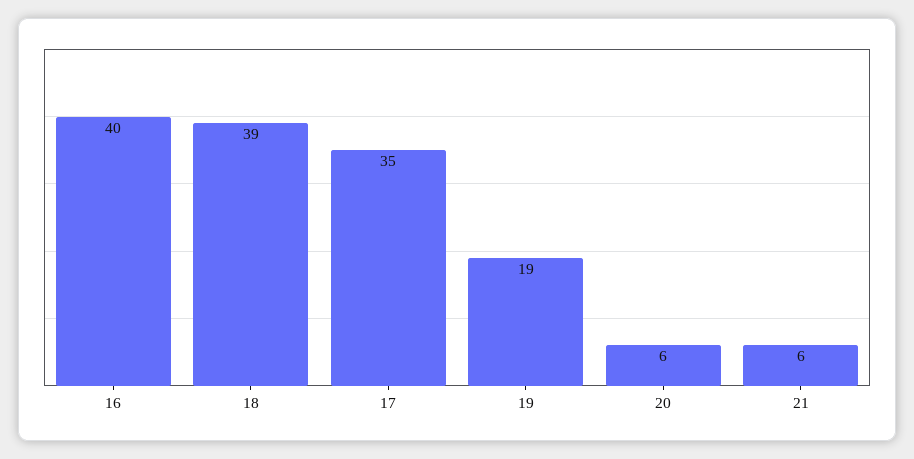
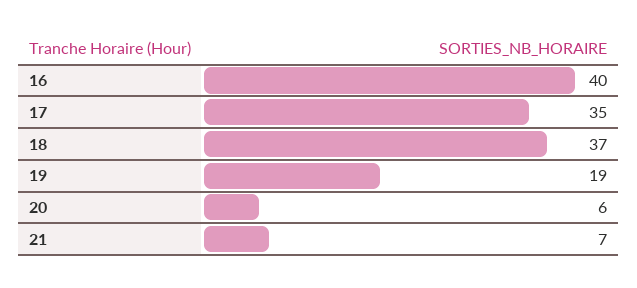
18: 39 -> 37
21: 6 -> 7

